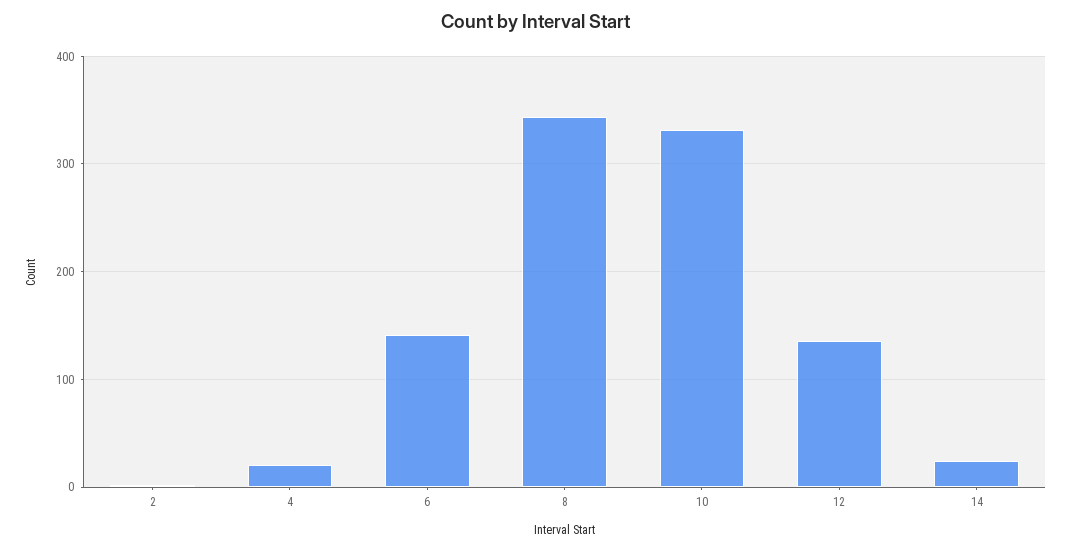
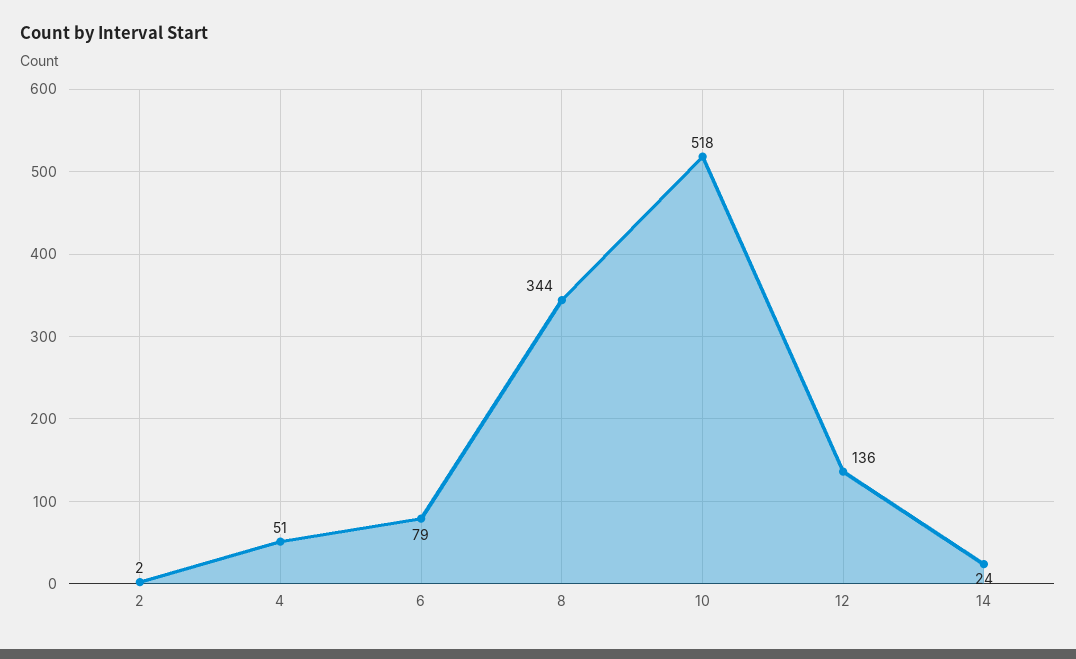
4: 20 -> 51
6: 140 -> 79
10: 330 -> 518

